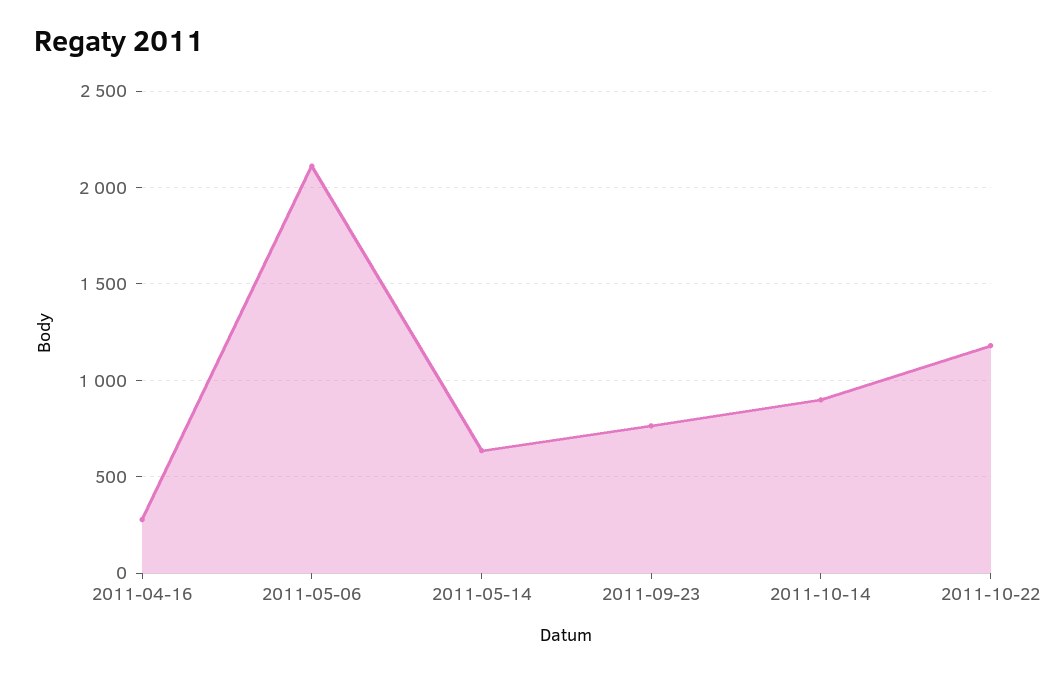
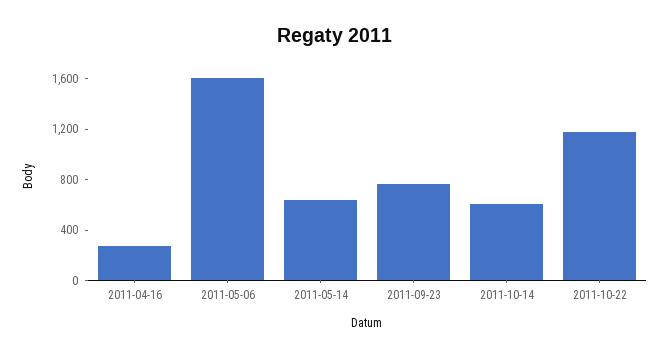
2011-05-06: 2100 -> 1600
2011-10-14: 900 -> 600

